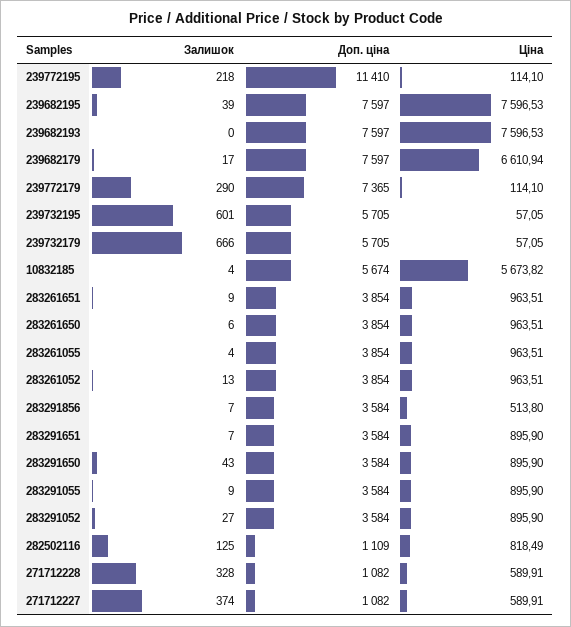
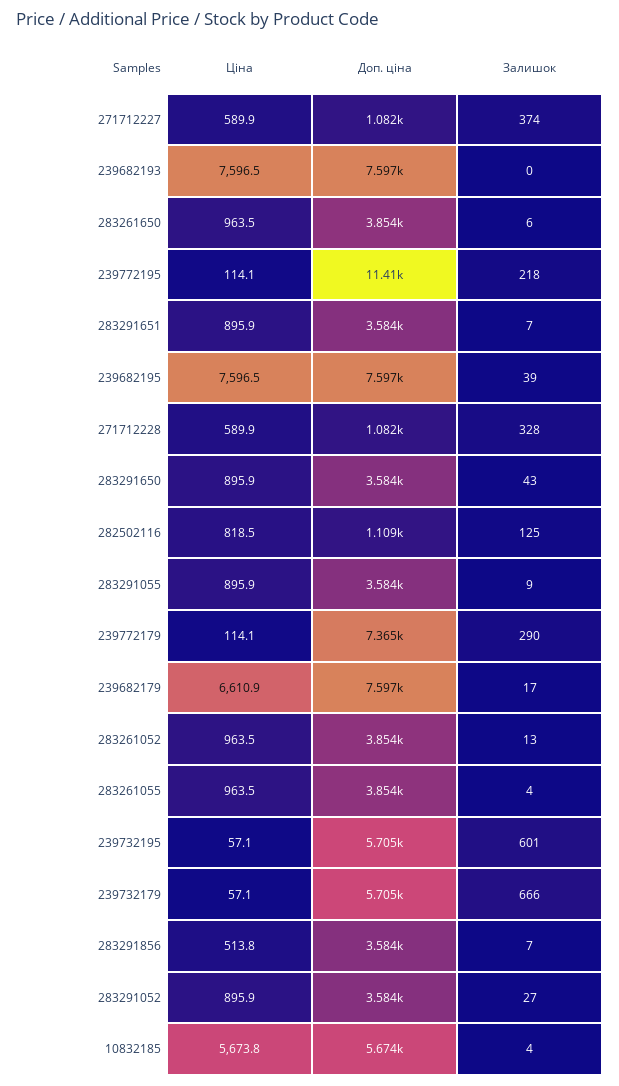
Залишок, 283261651: 9 -> none
Доп. ціна, 283261651: 3854 -> none
Ціна, 283261651: 963.51 -> none

